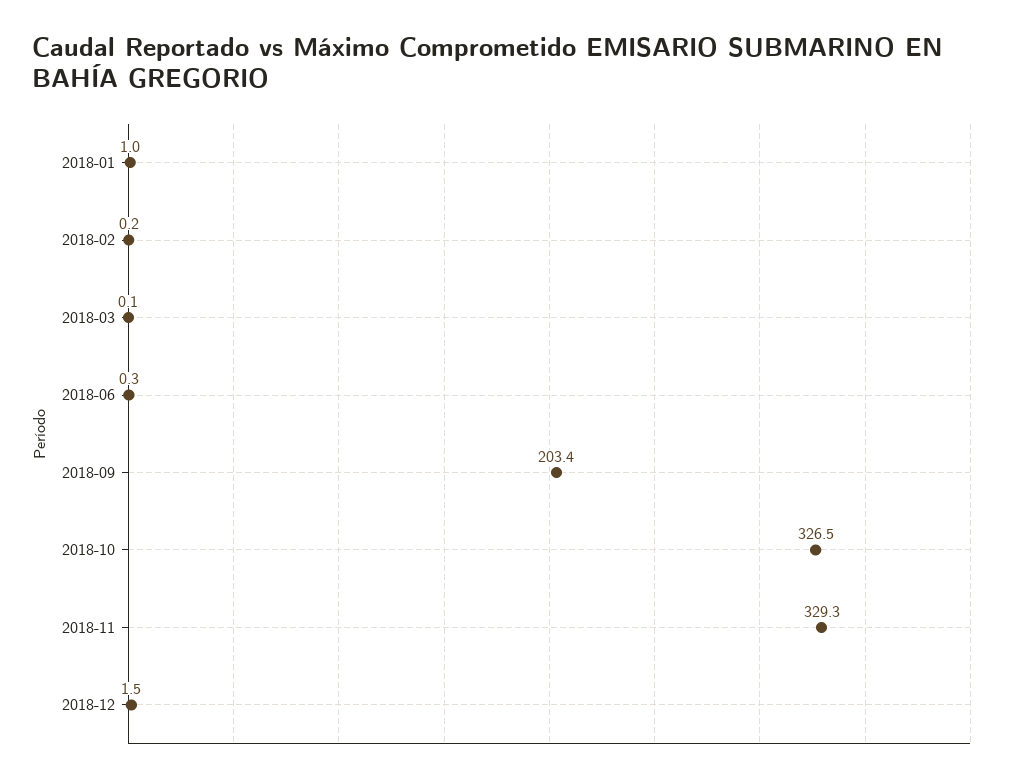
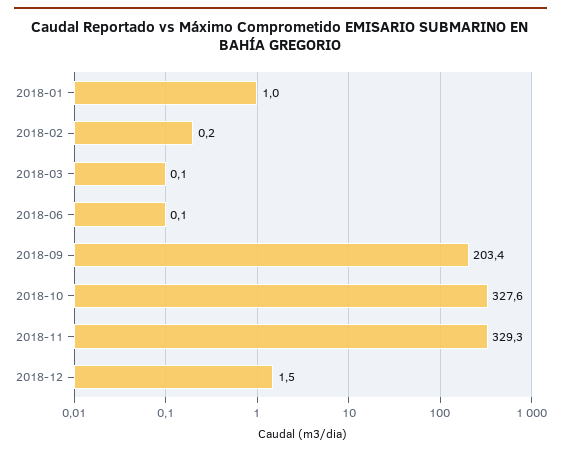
2018-06: 0.3 -> 0.1
2018-10: 326.5 -> 327.6

